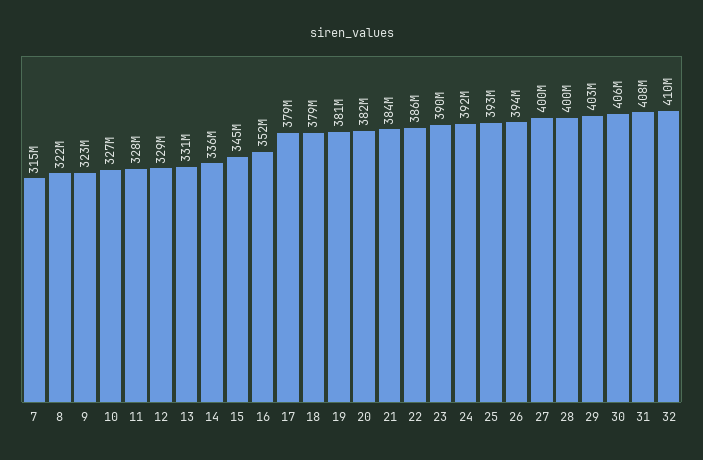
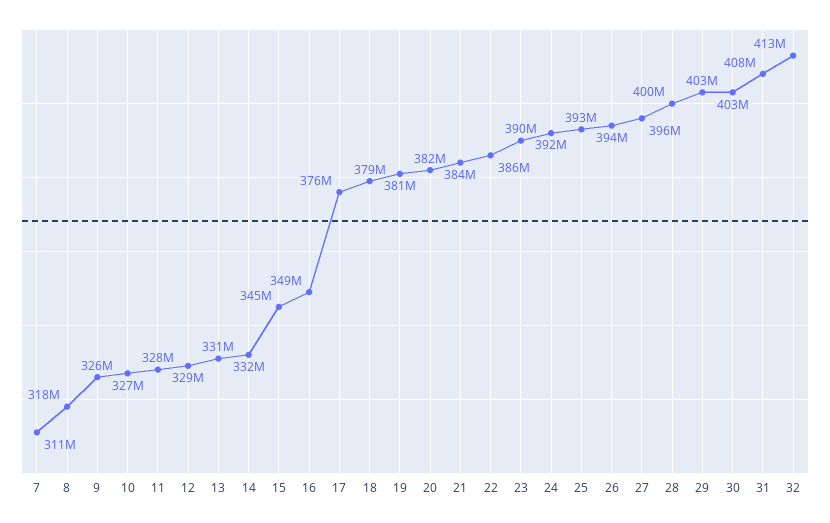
7: 315000000 -> 311000000
8: 322000000 -> 318000000
9: 323000000 -> 326000000
14: 336000000 -> 332000000
16: 352000000 -> 349000000
17: 379000000 -> 376000000
27: 400000000 -> 396000000
30: 406000000 -> 403000000
32: 410000000 -> 413000000

